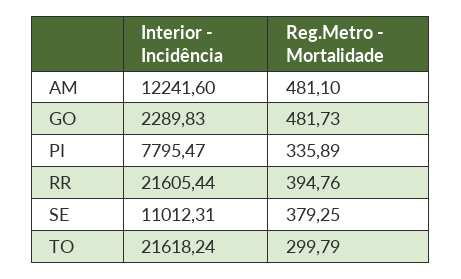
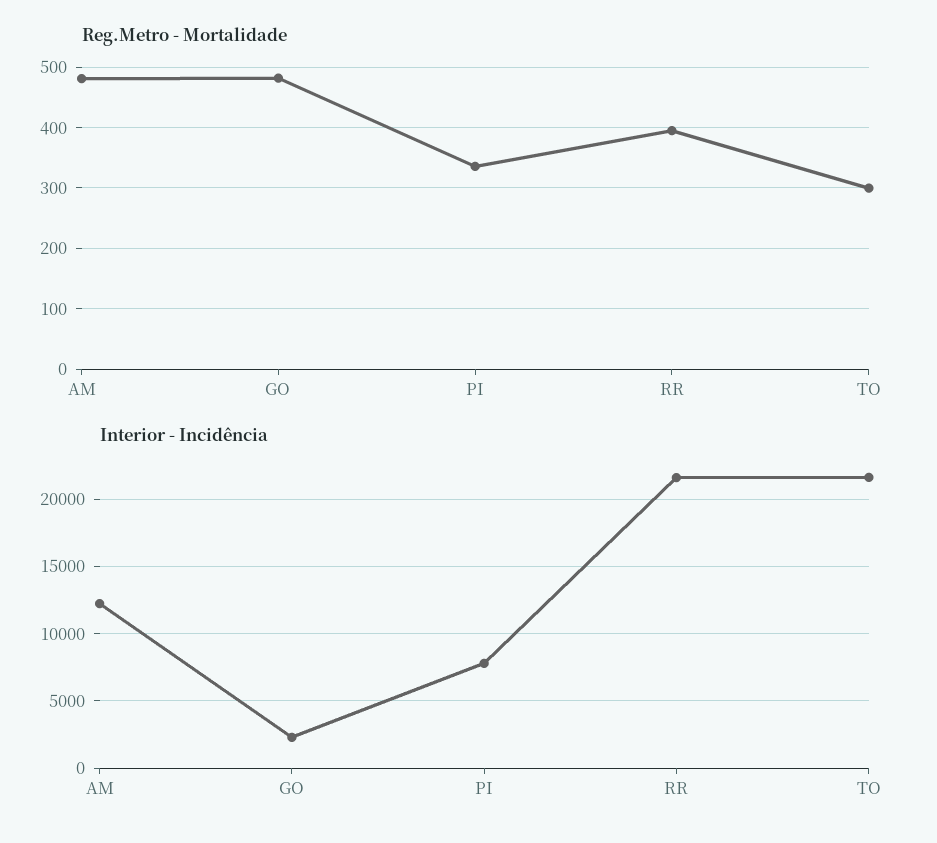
Interior - Incidência, SE: 11012.31 -> none
Reg.Metro - Mortalidade, SE: 379.25 -> none

